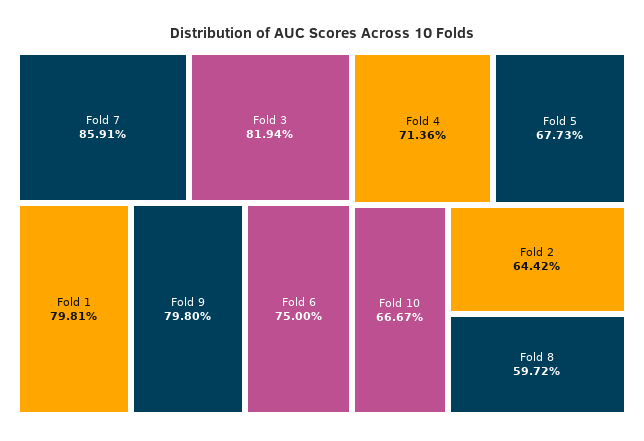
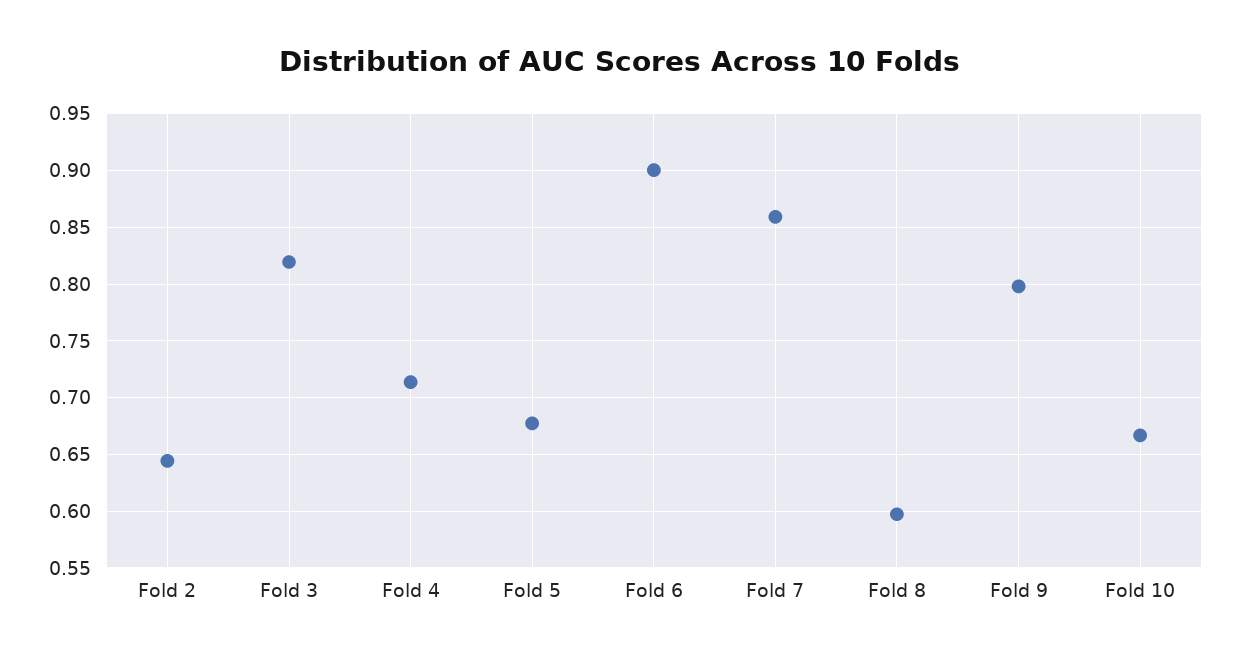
Fold 1: 0.7981 -> none
Fold 6: 0.75 -> 0.9

